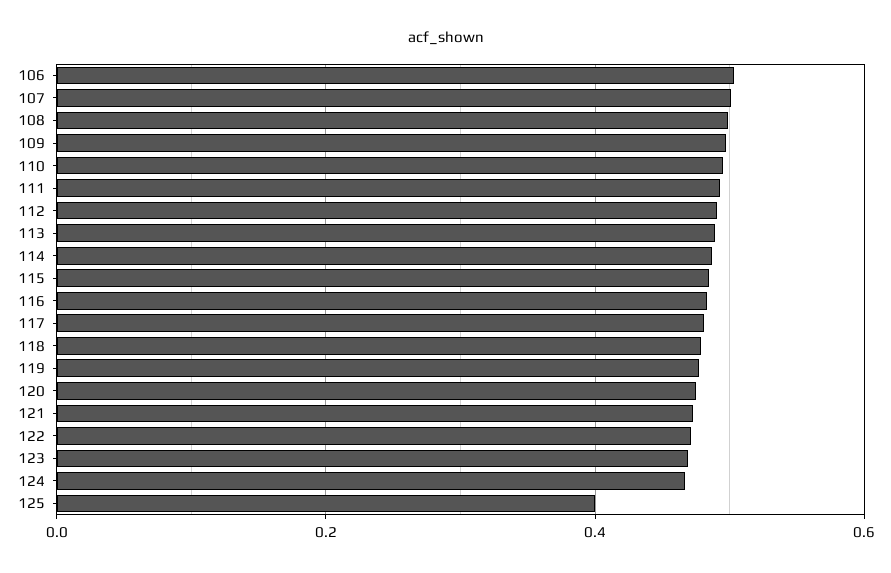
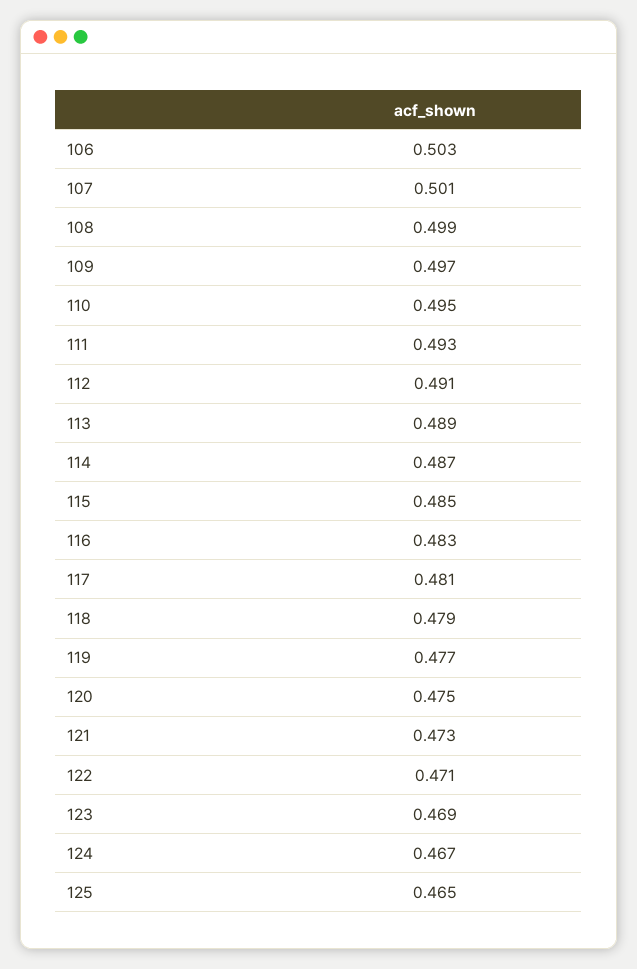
125: 0.4 -> 0.465

